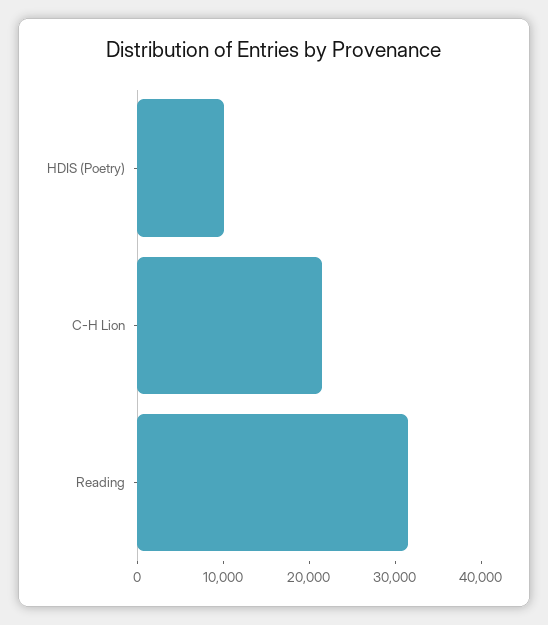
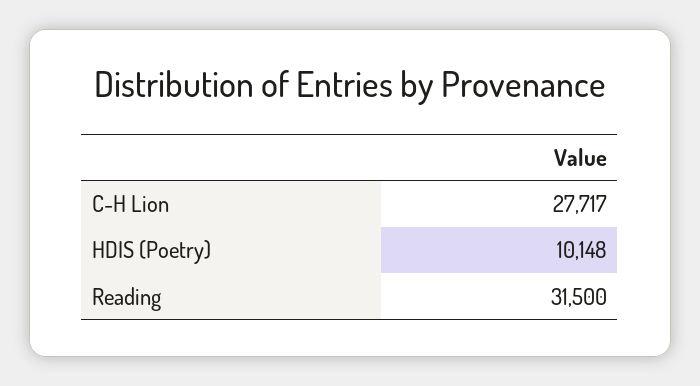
C-H Lion: 22000 -> 27717

